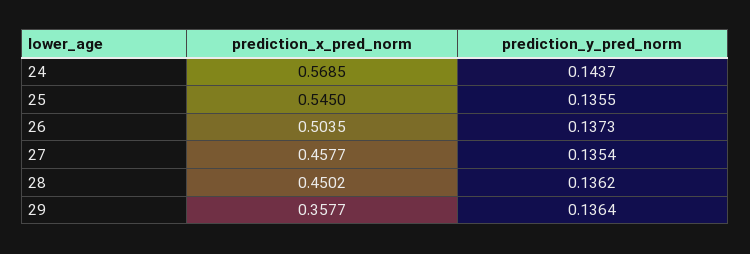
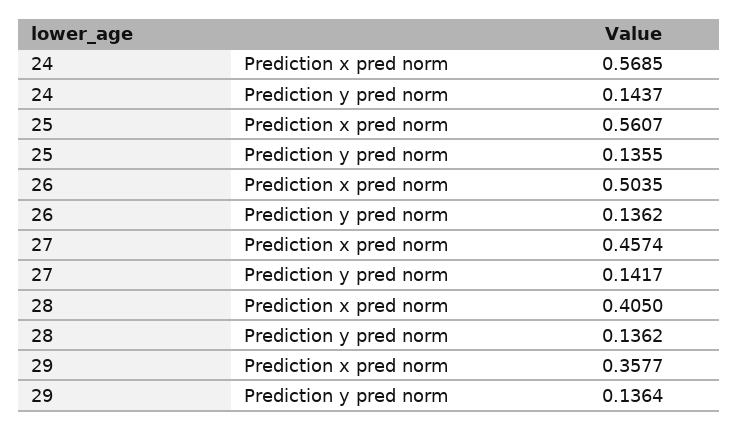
prediction_x_pred_norm, 25: 0.545 -> 0.5607
prediction_y_pred_norm, 26: 0.1373 -> 0.1362
prediction_x_pred_norm, 27: 0.4577 -> 0.4574
prediction_y_pred_norm, 27: 0.1354 -> 0.1417
prediction_x_pred_norm, 28: 0.4502 -> 0.405

